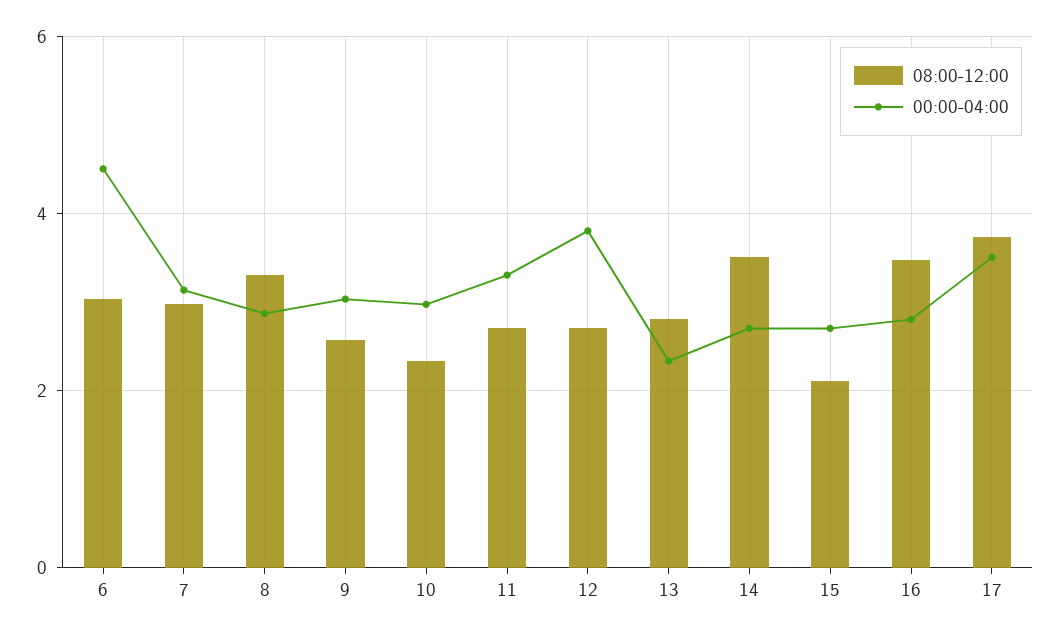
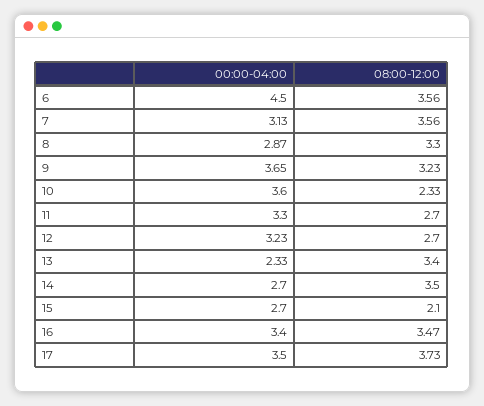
08:00-12:00, 6: 3 -> 3.56
08:00-12:00, 7: 3 -> 3.56
08:00-12:00, 9: 2.6 -> 3.23
00:00-04:00, 9: 3 -> 3.65
00:00-04:00, 10: 3 -> 3.6
00:00-04:00, 12: 3.8 -> 3.23
08:00-12:00, 13: 2.8 -> 3.4
00:00-04:00, 16: 2.8 -> 3.4

